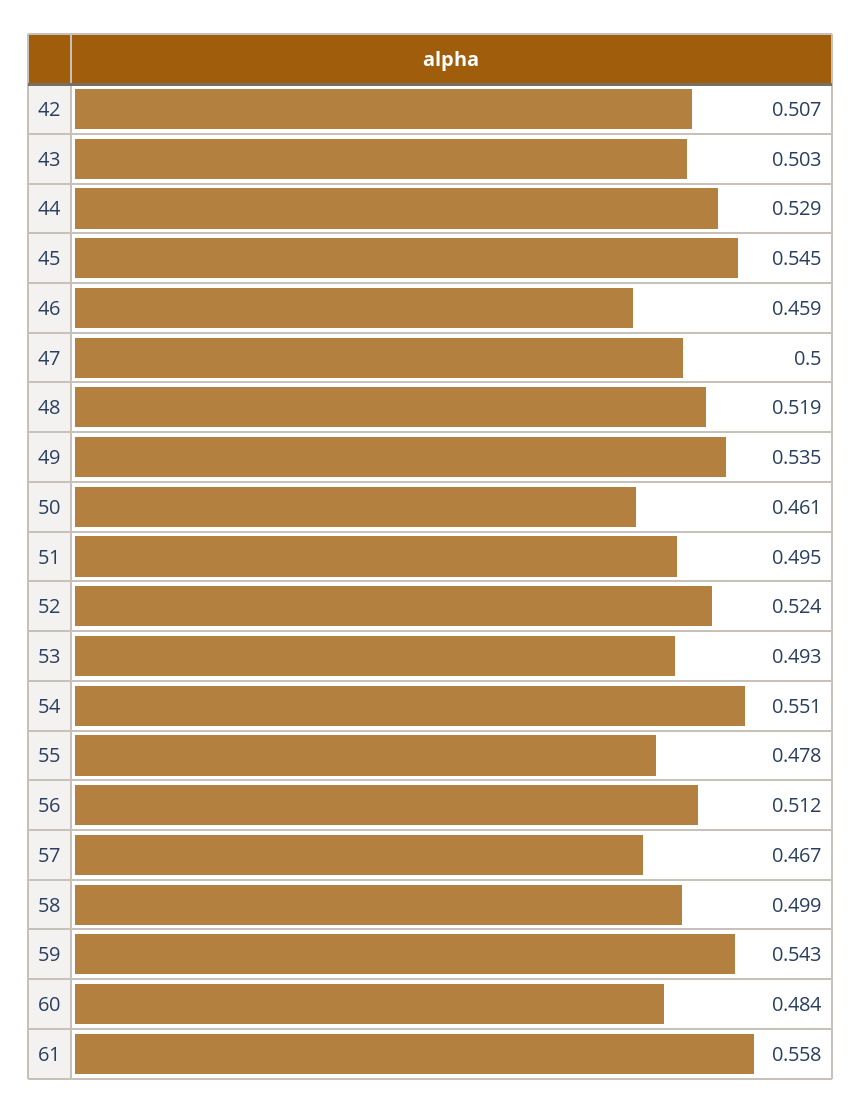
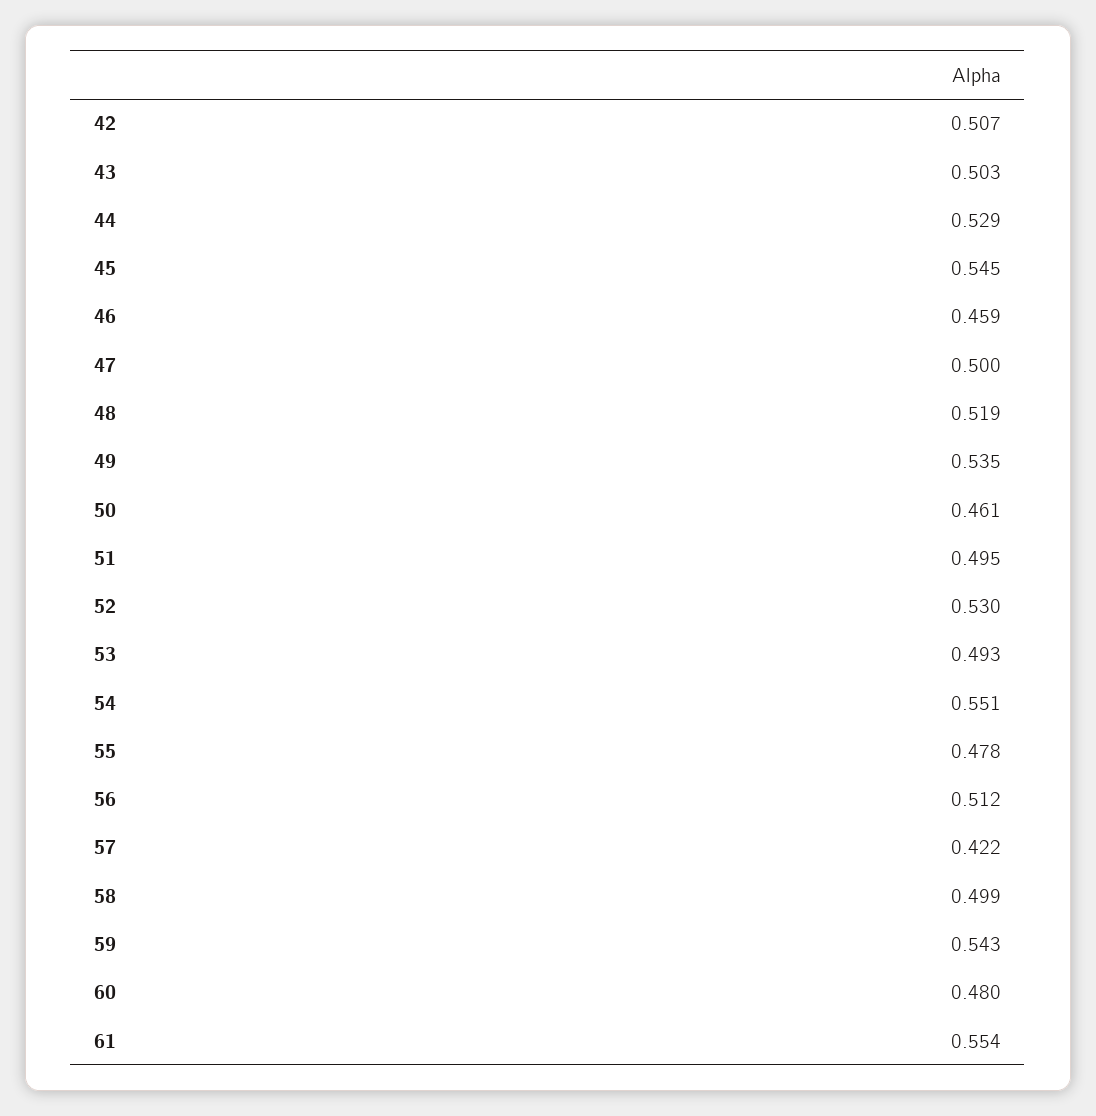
52: 0.524 -> 0.53
57: 0.467 -> 0.422
60: 0.484 -> 0.48
61: 0.558 -> 0.554

